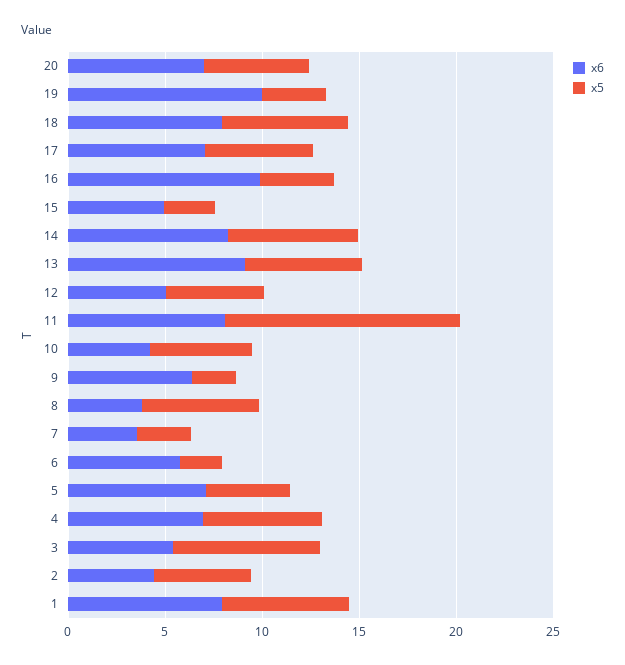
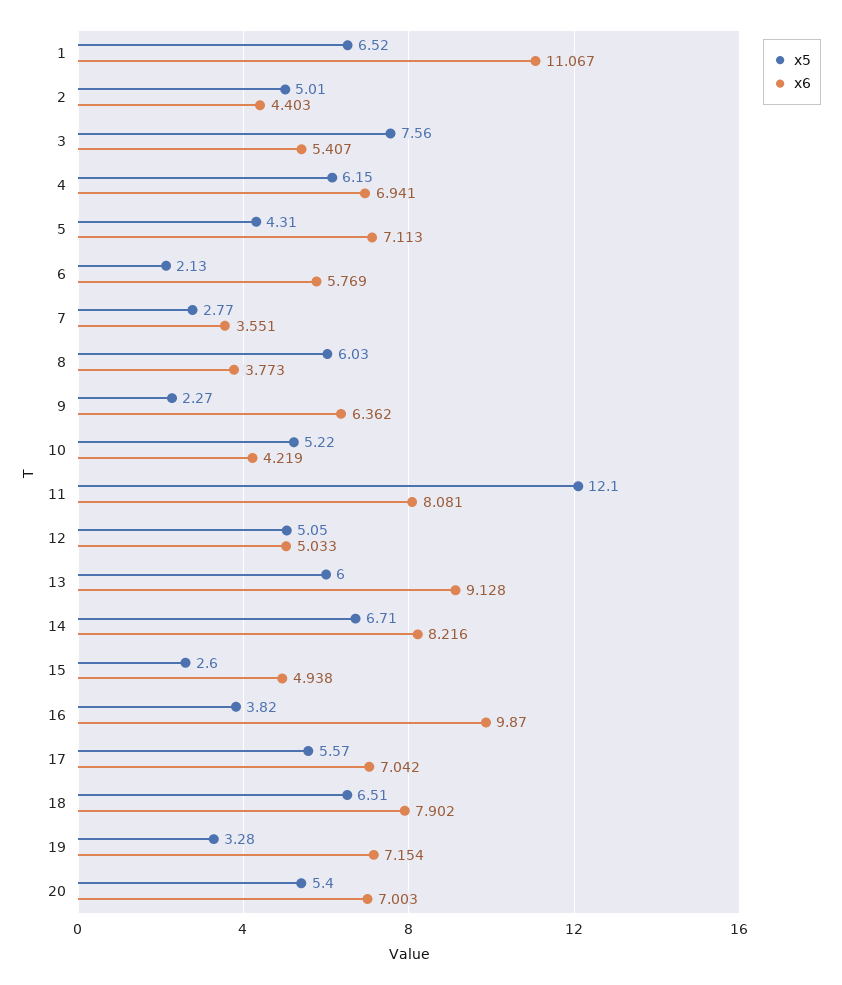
x6, 19: 10 -> 7.154
x6, 1: 8 -> 11.067

